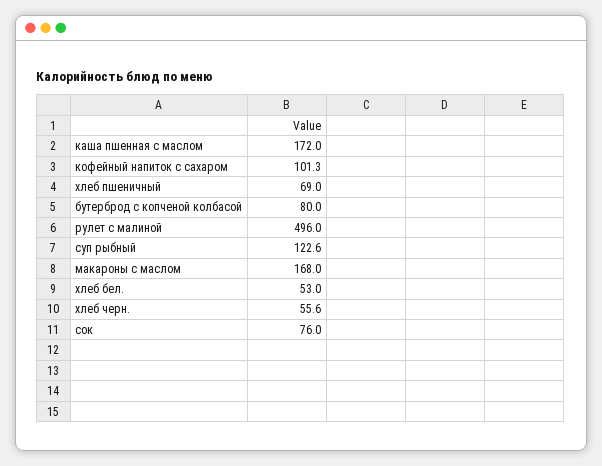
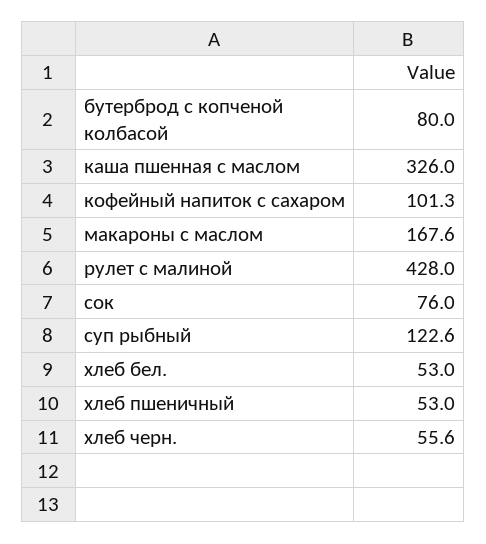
каша пшенная с маслом: 172 -> 326
хлеб пшеничный: 69 -> 53
рулет с малиной: 496 -> 428
макароны с маслом: 168 -> 167.6

